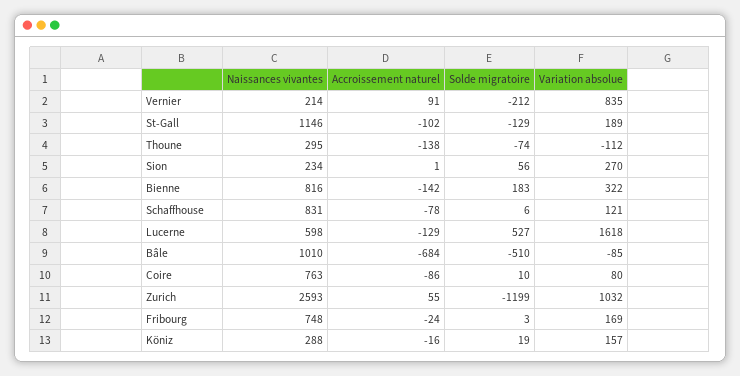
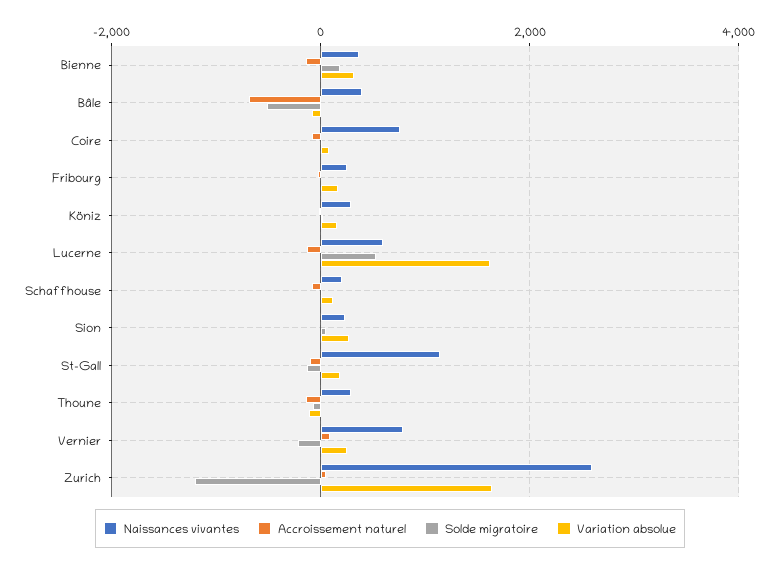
Naissances vivantes, Vernier: 214 -> 800
Variation absolue, Vernier: 835 -> 200
Naissances vivantes, Bienne: 816 -> 400
Naissances vivantes, Schaffhouse: 831 -> 200
Naissances vivantes, Bâle: 1010 -> 400
Variation absolue, Zurich: 1032 -> 1600
Naissances vivantes, Fribourg: 748 -> 200

